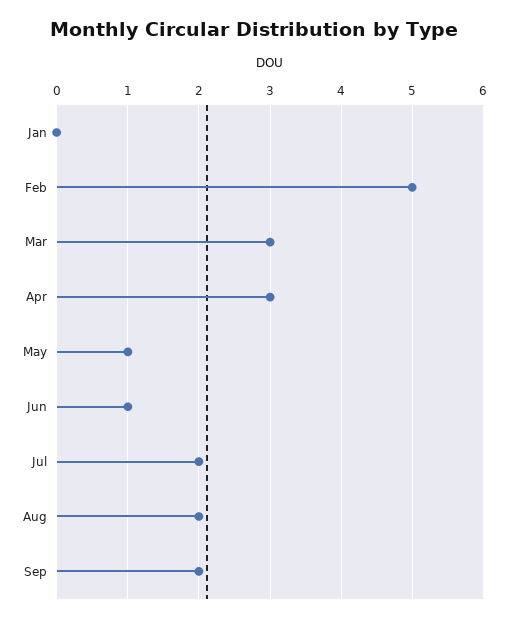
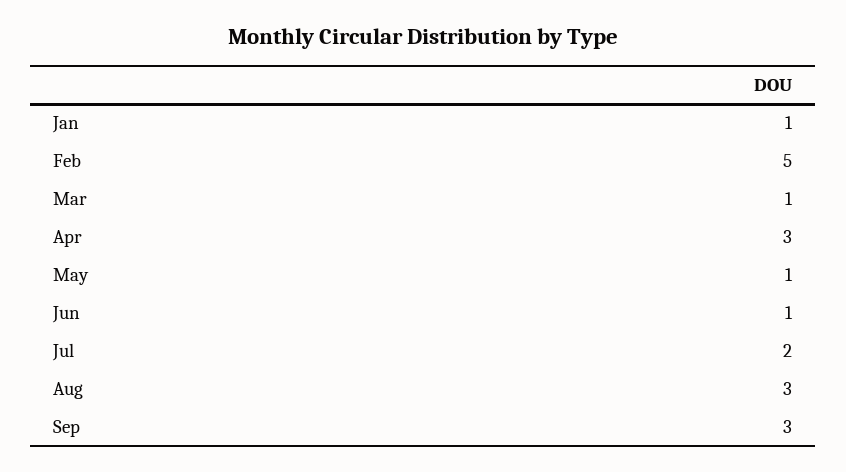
Jan: 0 -> 1
Mar: 3 -> 1
Aug: 2 -> 3
Sep: 2 -> 3

